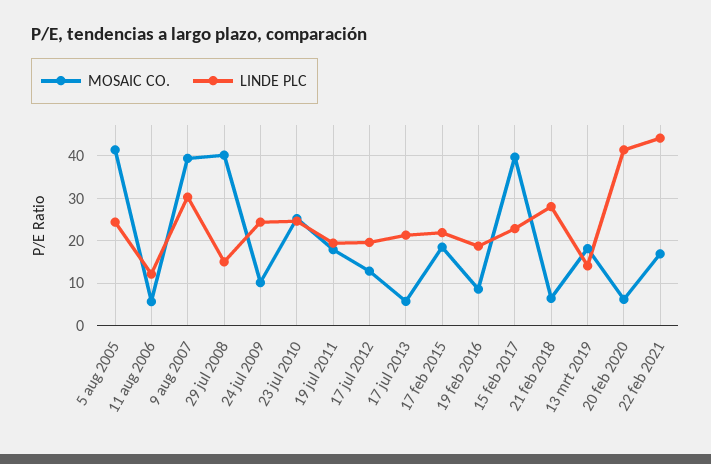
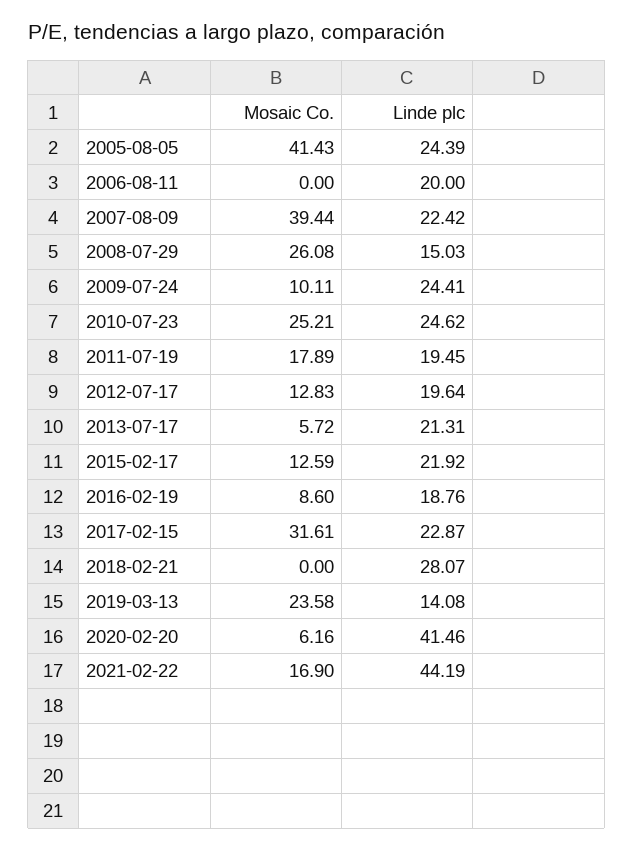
MOSAIC CO., 11 aug 2006: 6 -> 0
LINDE PLC, 11 aug 2006: 12 -> 20
LINDE PLC, 9 aug 2007: 30 -> 22.42
MOSAIC CO., 29 jul 2008: 40 -> 26.08
MOSAIC CO., 17 feb 2015: 18 -> 12.59
MOSAIC CO., 15 feb 2017: 40 -> 31.61
MOSAIC CO., 21 feb 2018: 6 -> 0
MOSAIC CO., 13 mrt 2019: 18 -> 23.58

